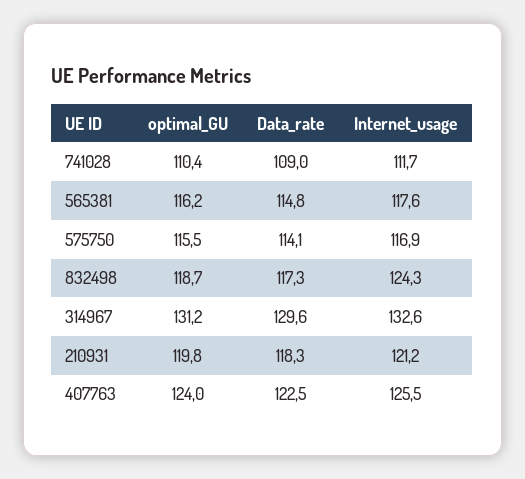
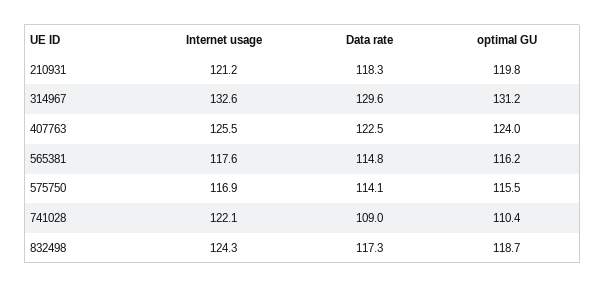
Internet_usage, 741028: 111.7 -> 122.1

